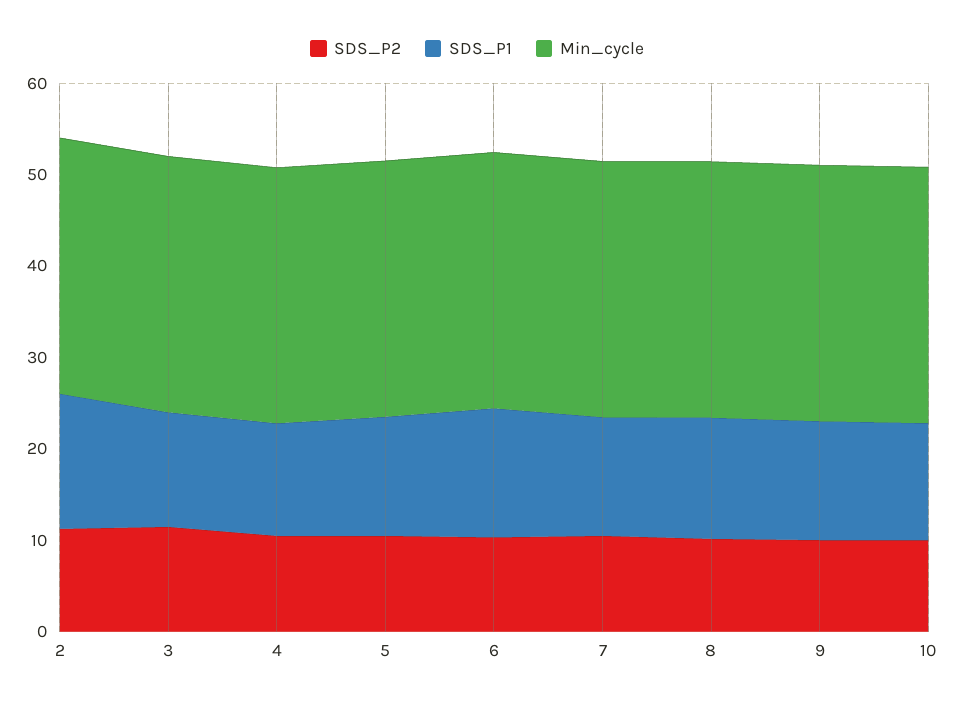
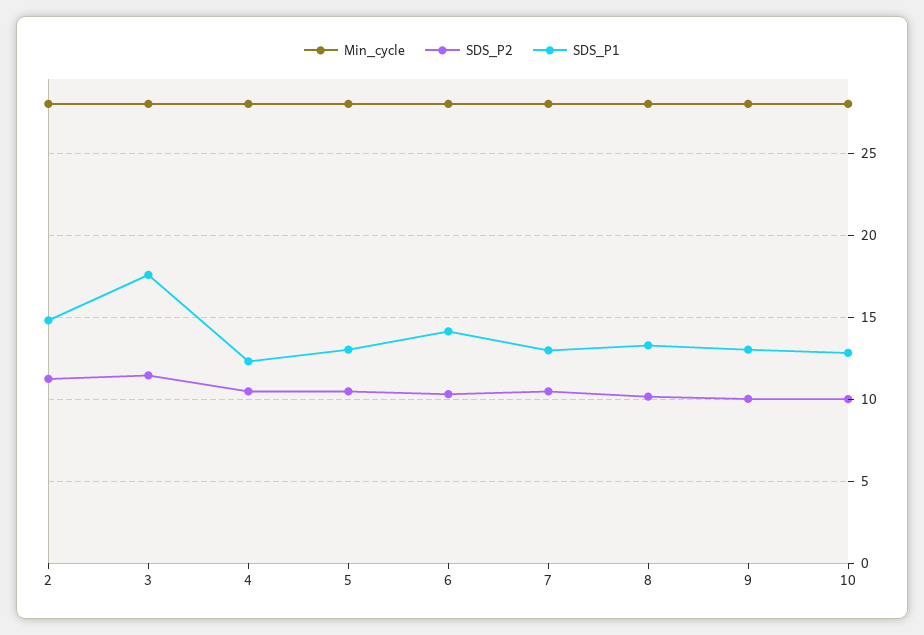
SDS_P1, 3: 12 -> 17.5

